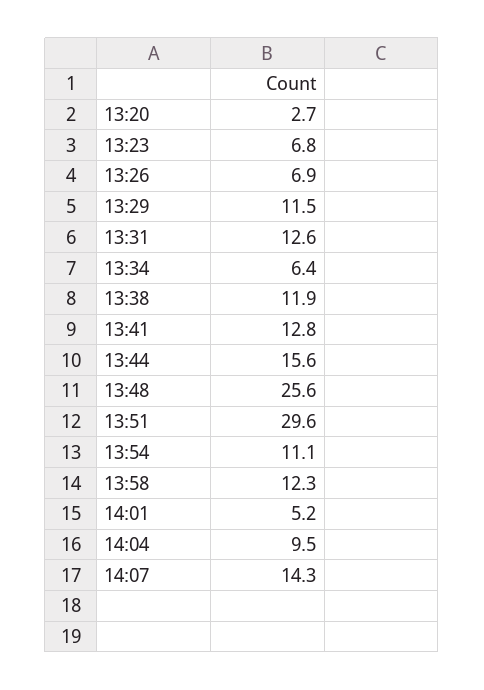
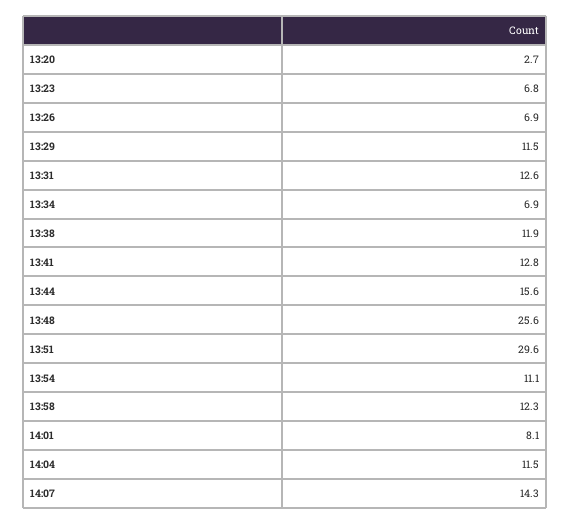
13:34: 6.4 -> 6.9
14:01: 5.2 -> 8.1
14:04: 9.5 -> 11.5

